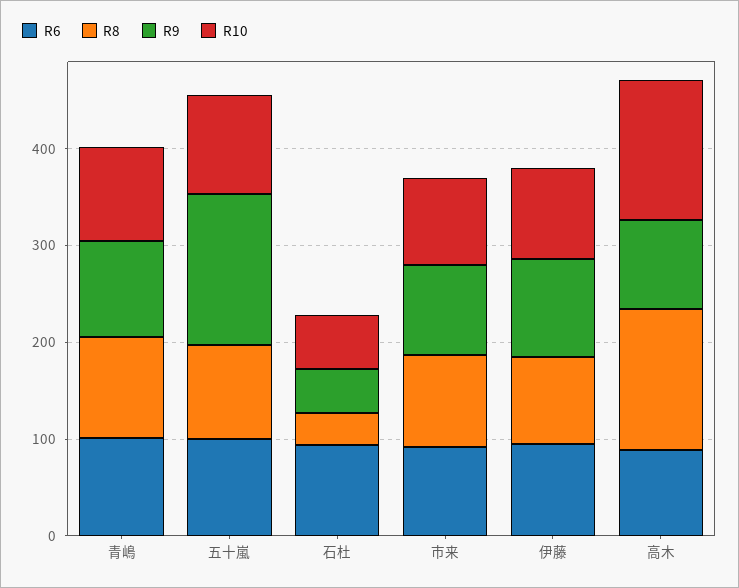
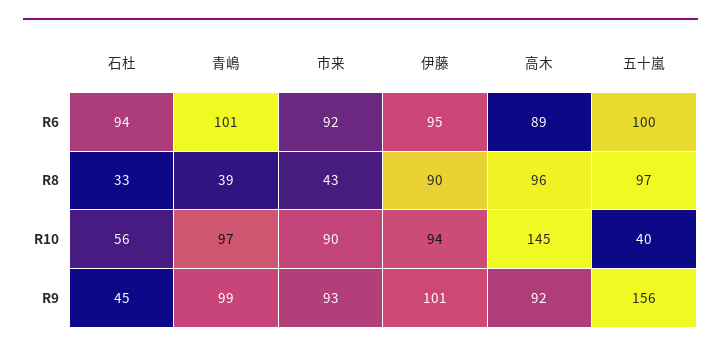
R8, 青嶋: 100 -> 39
R10, 五十嵐: 100 -> 40
R8, 市来: 100 -> 43
R8, 高木: 140 -> 96

